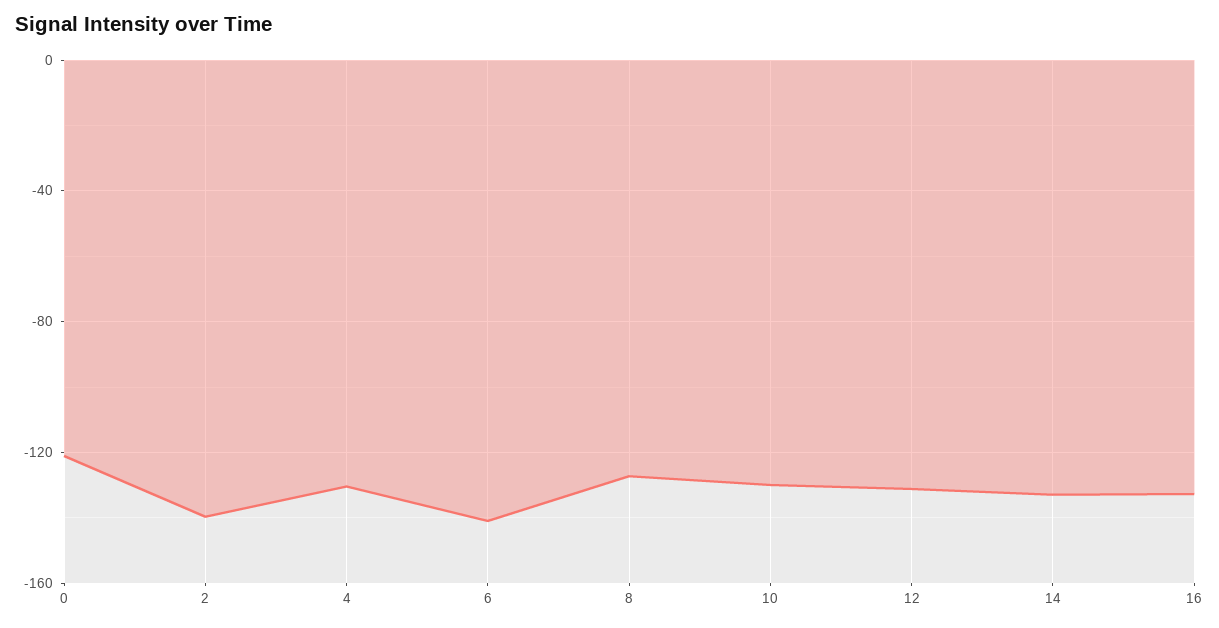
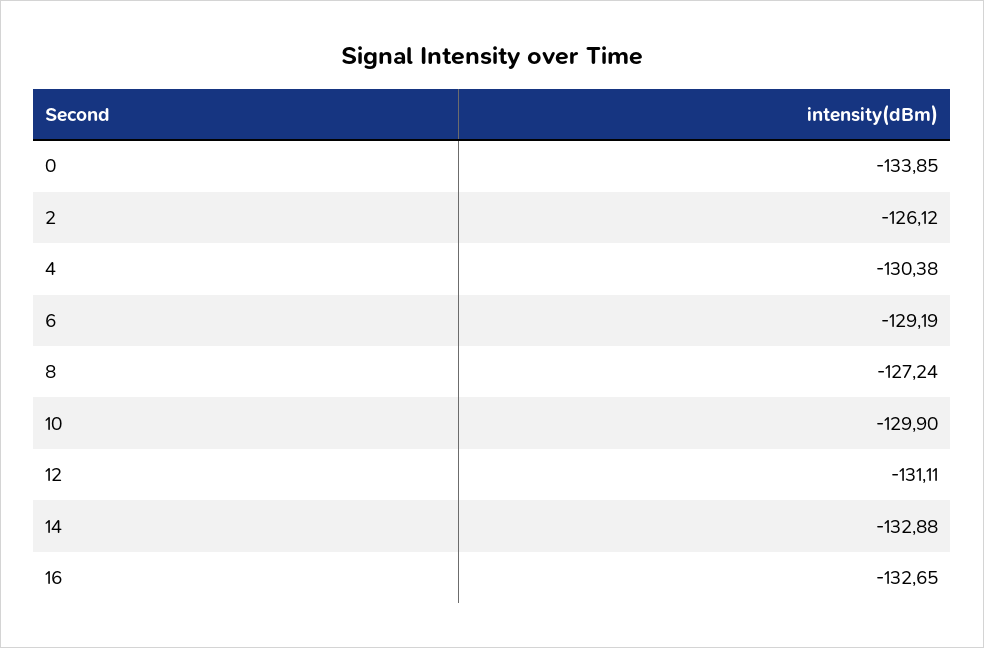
0: -120 -> -133.85
2: -140 -> -126.12
6: -140 -> -129.19

